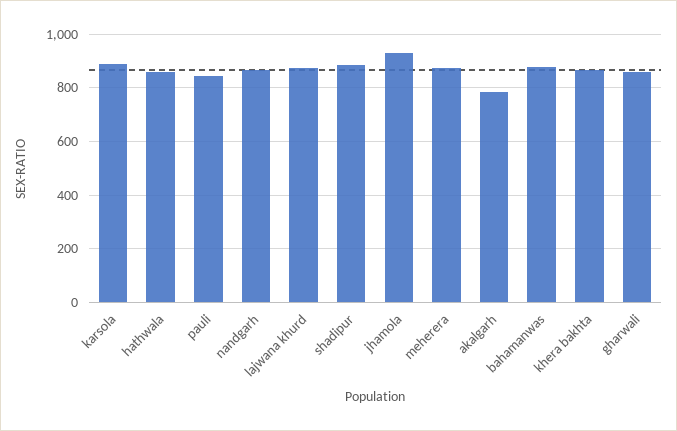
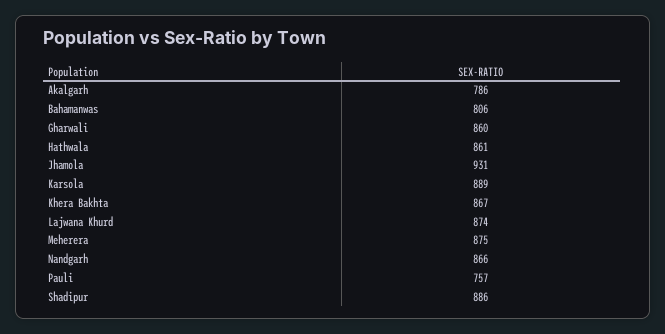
pauli: 850 -> 757
bahamanwas: 875 -> 806

